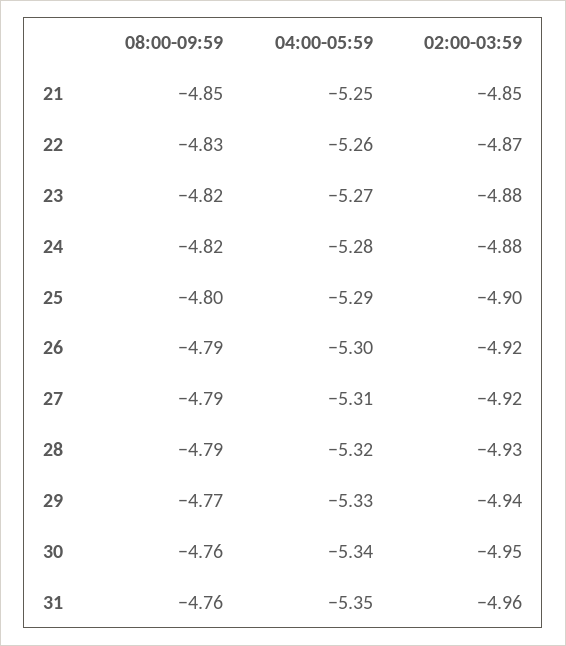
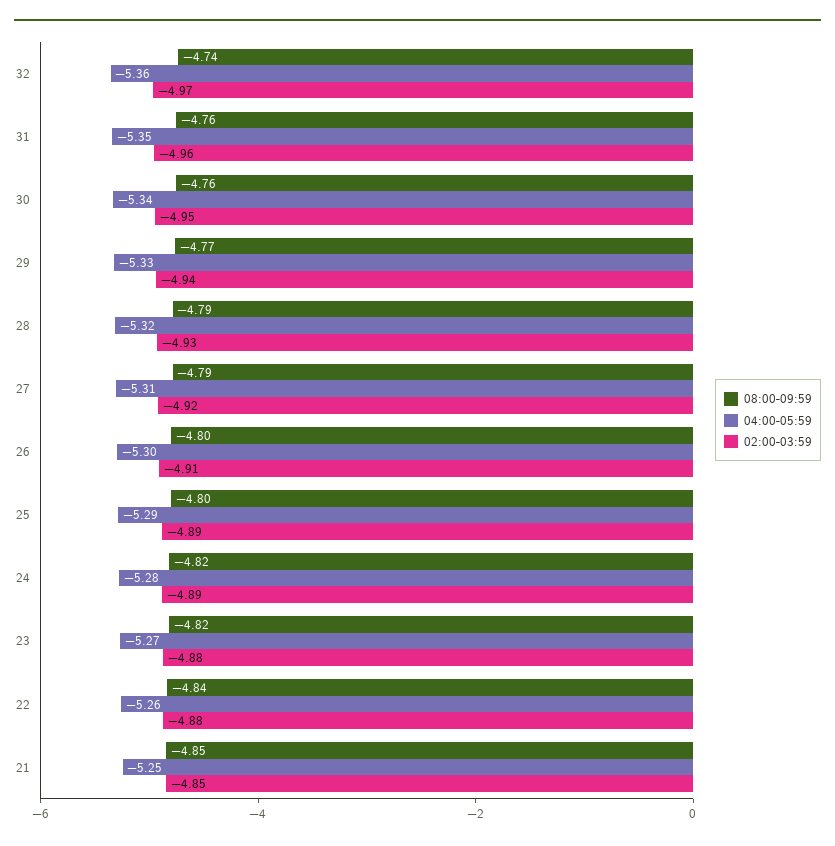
08:00-09:59, 22: -4.83 -> -4.84
02:00-03:59, 22: -4.87 -> -4.88
02:00-03:59, 24: -4.88 -> -4.89
02:00-03:59, 25: -4.9 -> -4.89
08:00-09:59, 26: -4.79 -> -4.8
02:00-03:59, 26: -4.92 -> -4.91
08:00-09:59, 32: none -> -4.74
04:00-05:59, 32: none -> -5.36
02:00-03:59, 32: none -> -4.97

